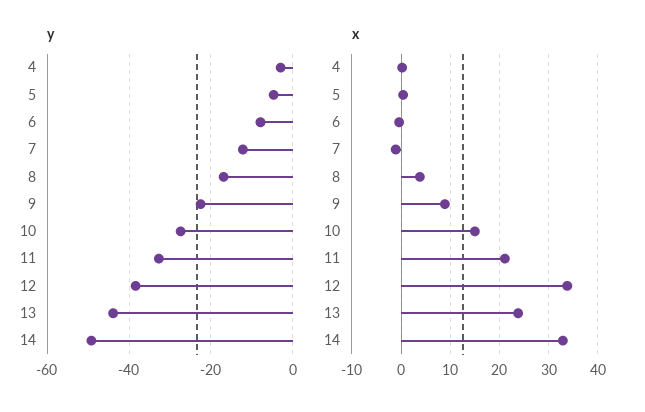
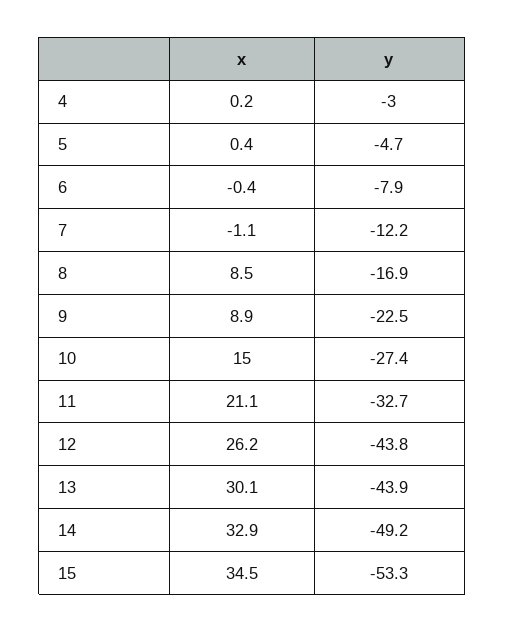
y, 12: -38 -> -43.8
x, 8: 4 -> 8.5
x, 12: 34 -> 26.2
x, 13: 24 -> 30.1
x, 15: none -> 34.5
y, 15: none -> -53.3

